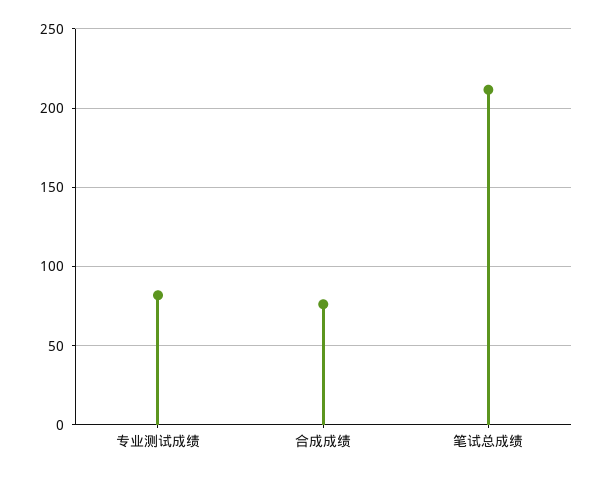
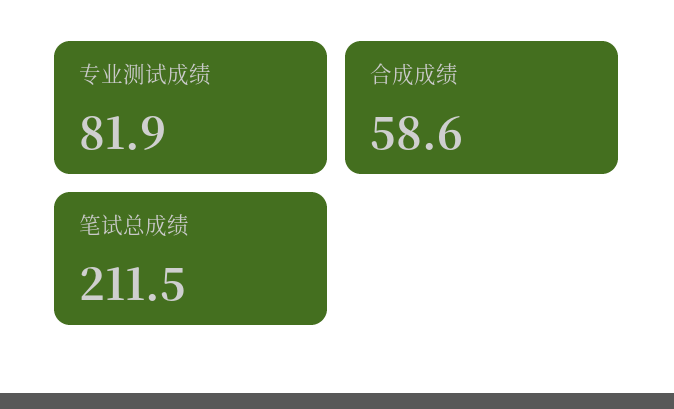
合成成绩: 75 -> 58.6

